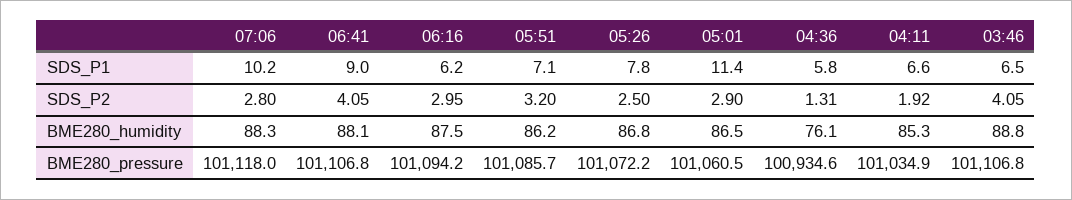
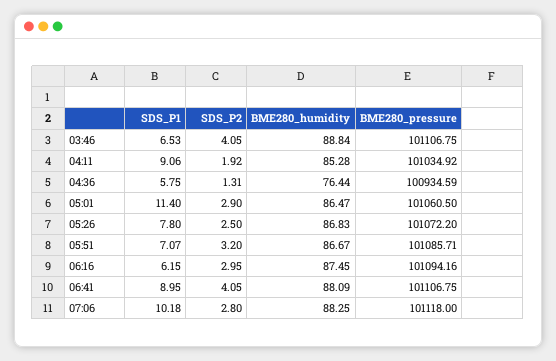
04:11, SDS_P1: 6.6 -> 9.06
05:51, BME280_humidity: 86.2 -> 86.67
04:36, BME280_humidity: 76.1 -> 76.44

